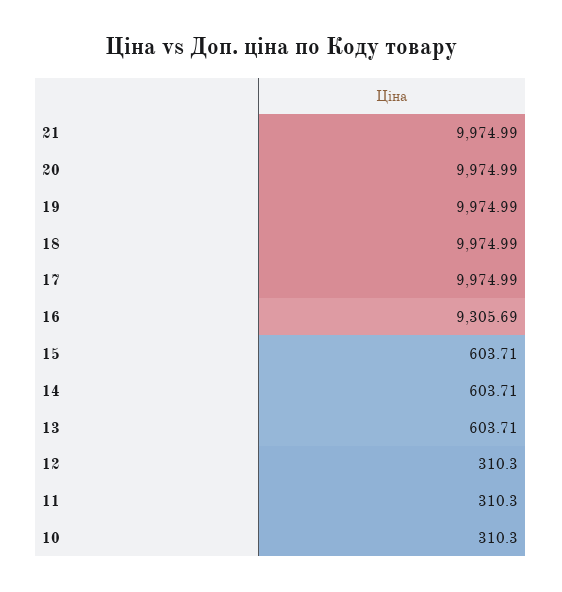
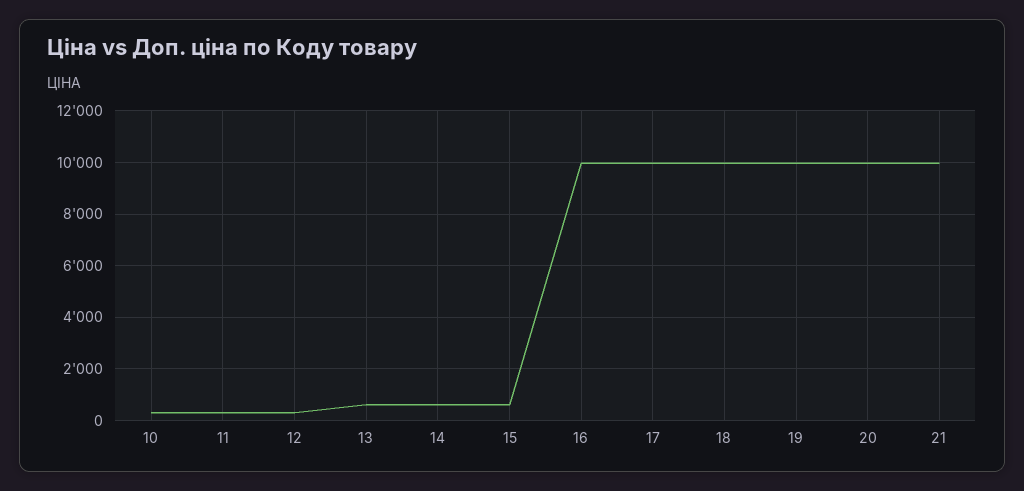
16: 9305.69 -> 10000

